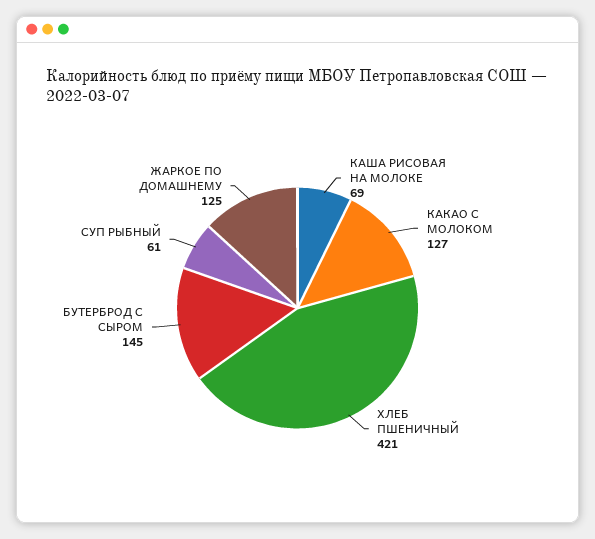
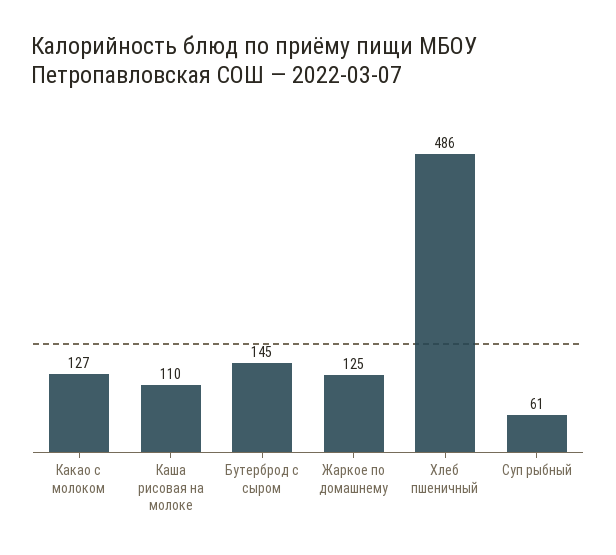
КАША РИСОВАЯ НА МОЛОКЕ: 69 -> 110
ХЛЕБ ПШЕНИЧНЫЙ: 421 -> 486

